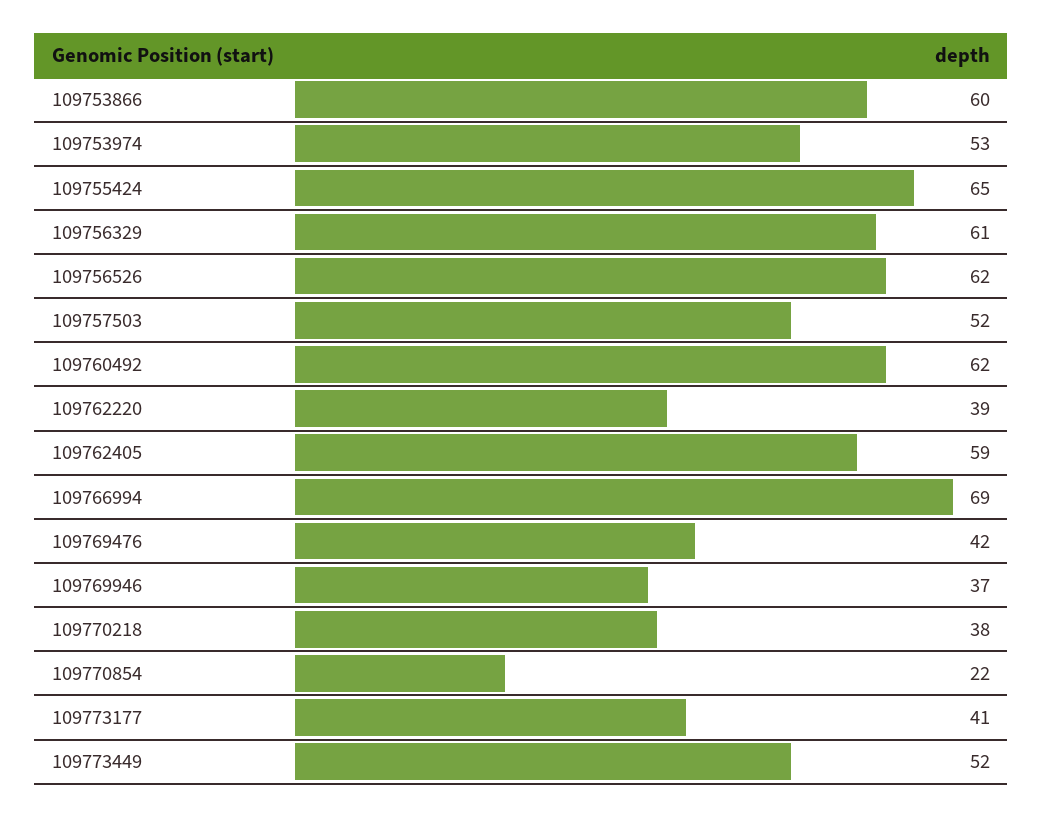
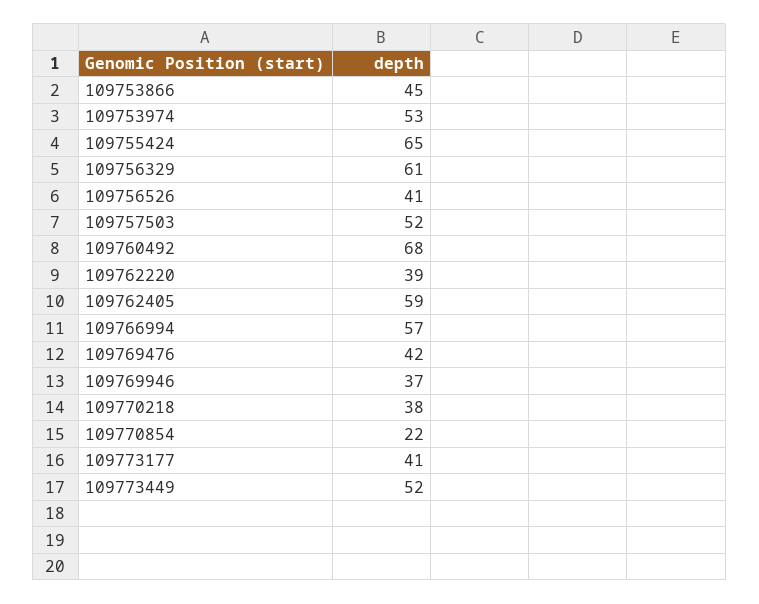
109753866: 60 -> 45
109756526: 62 -> 41
109760492: 62 -> 68
109766994: 69 -> 57

